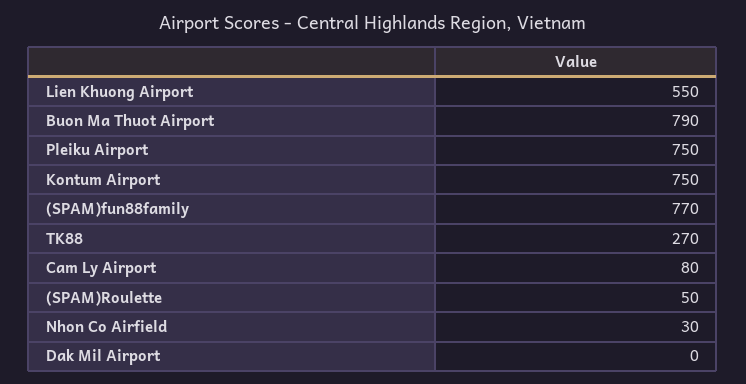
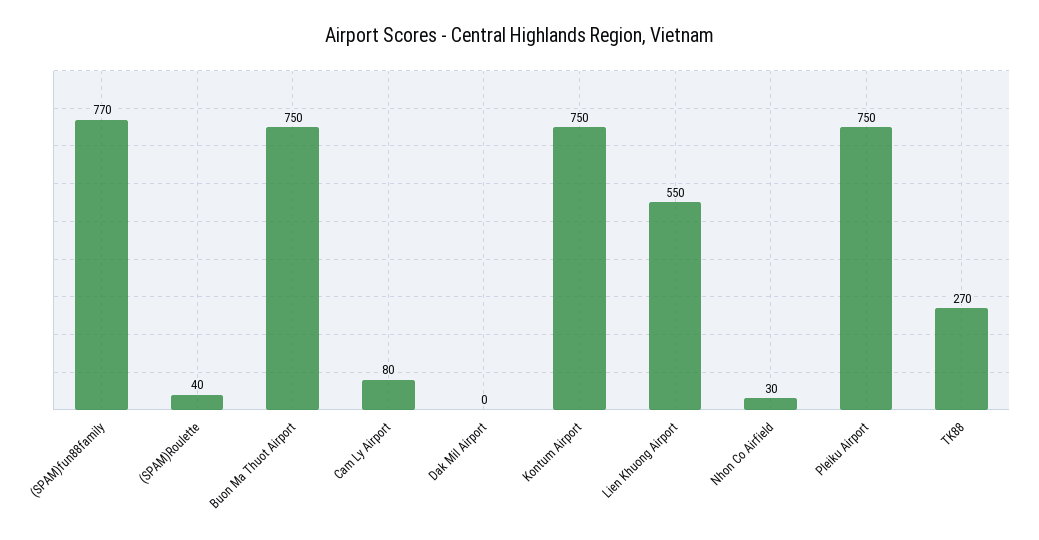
Buon Ma Thuot Airport: 790 -> 750
(SPAM)Roulette: 50 -> 40

